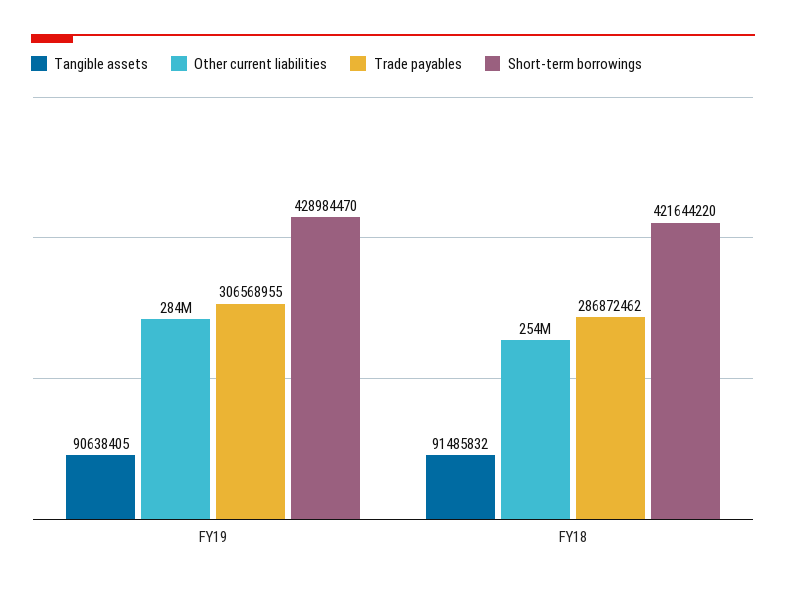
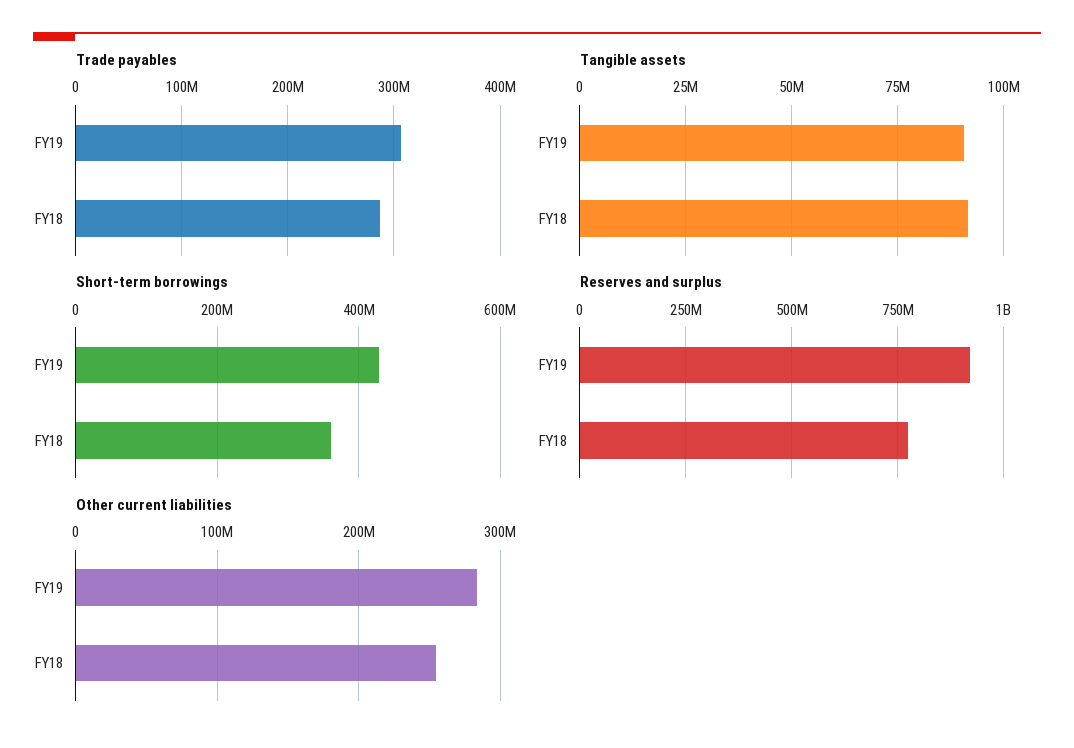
Short-term borrowings, FY18: 421644220 -> 360000000
Reserves and surplus, FY19: none -> 925000000
Reserves and surplus, FY18: none -> 775000000

